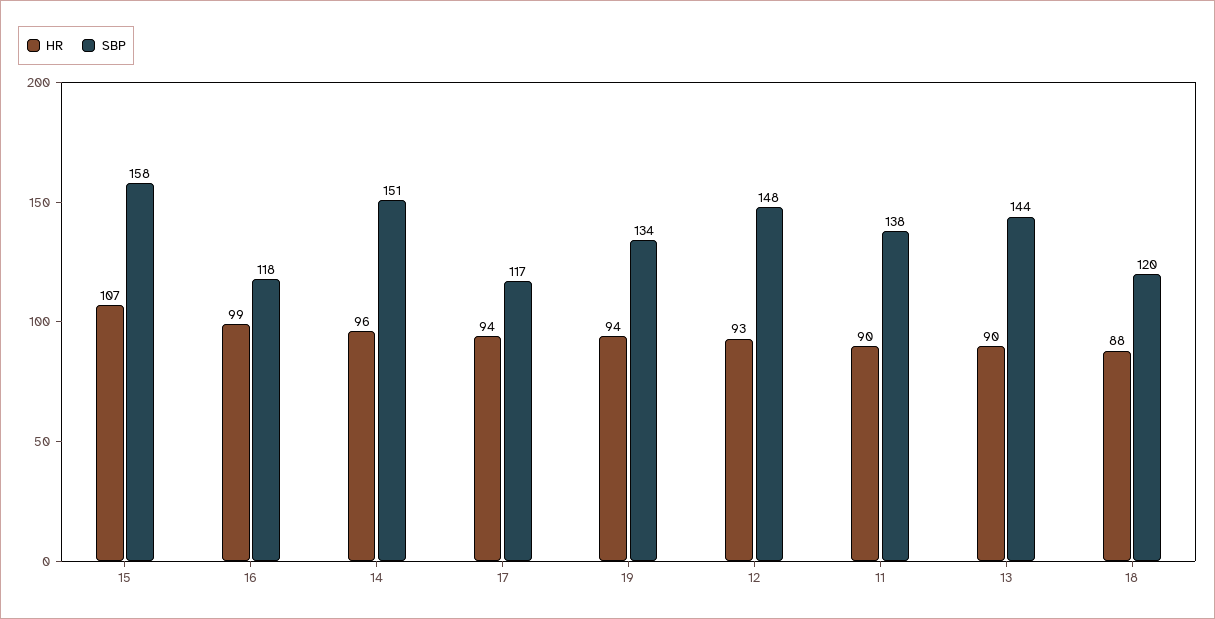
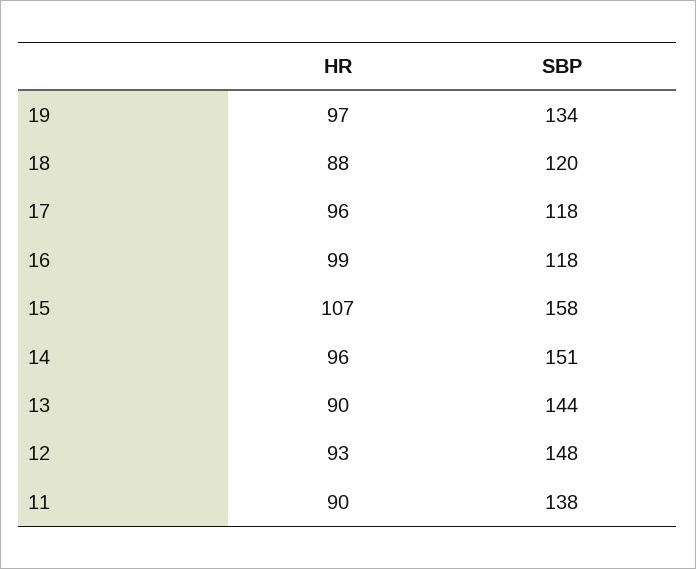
HR, 17: 94 -> 96
SBP, 17: 117 -> 118
HR, 19: 94 -> 97

